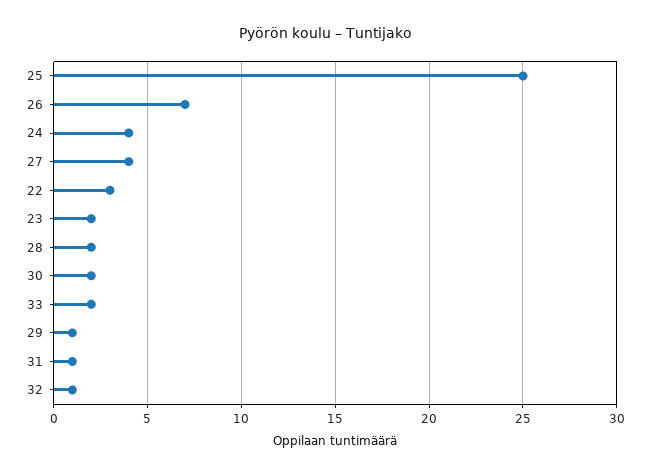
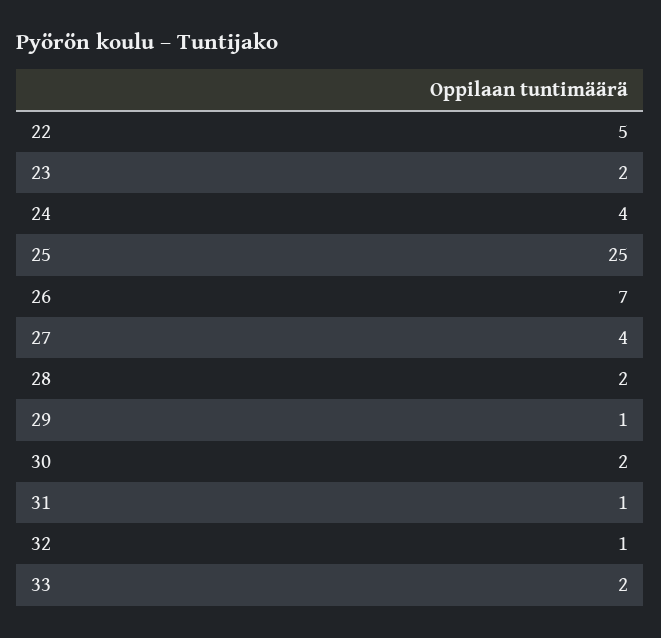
22: 3 -> 5

